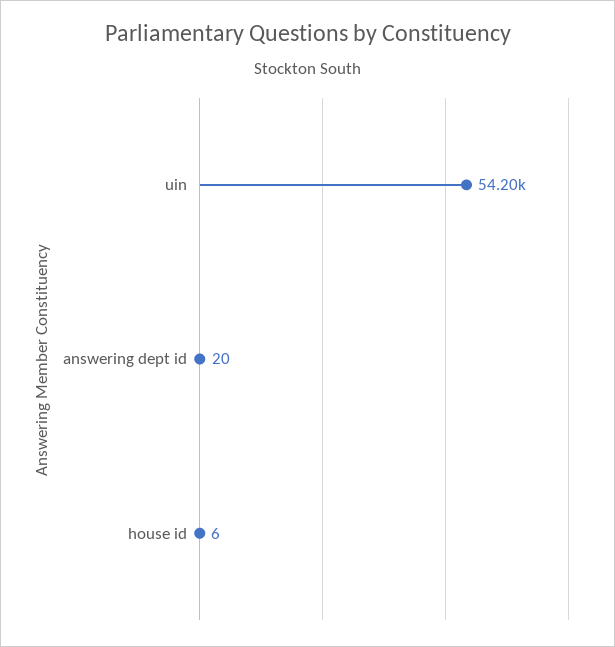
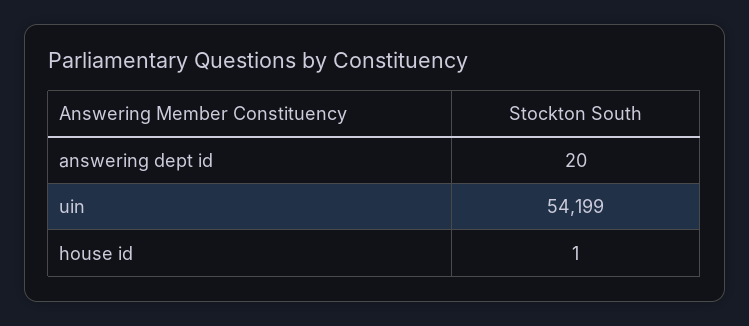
house id: 6 -> 1

